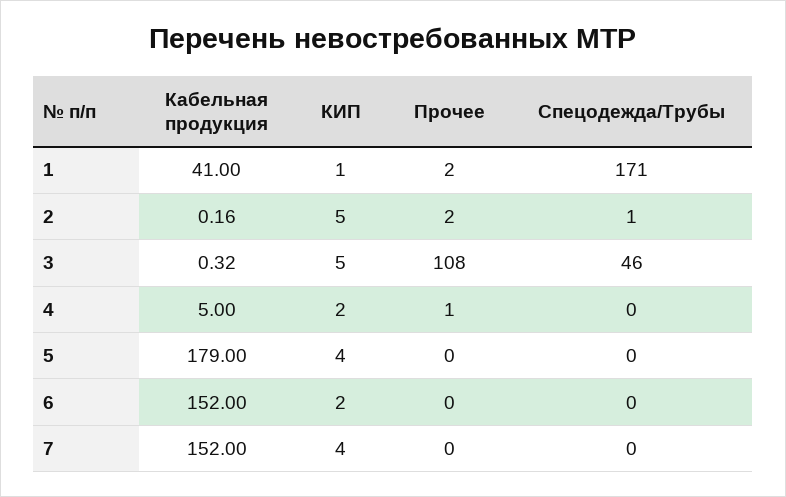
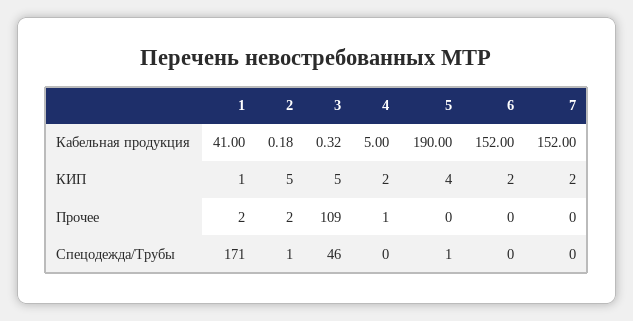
Кабельная продукция, 2: 0.16 -> 0.18
Прочее, 3: 108 -> 109
Кабельная продукция, 5: 179 -> 190
Спецодежда/Трубы, 5: 0 -> 1
КИП, 7: 4 -> 2

